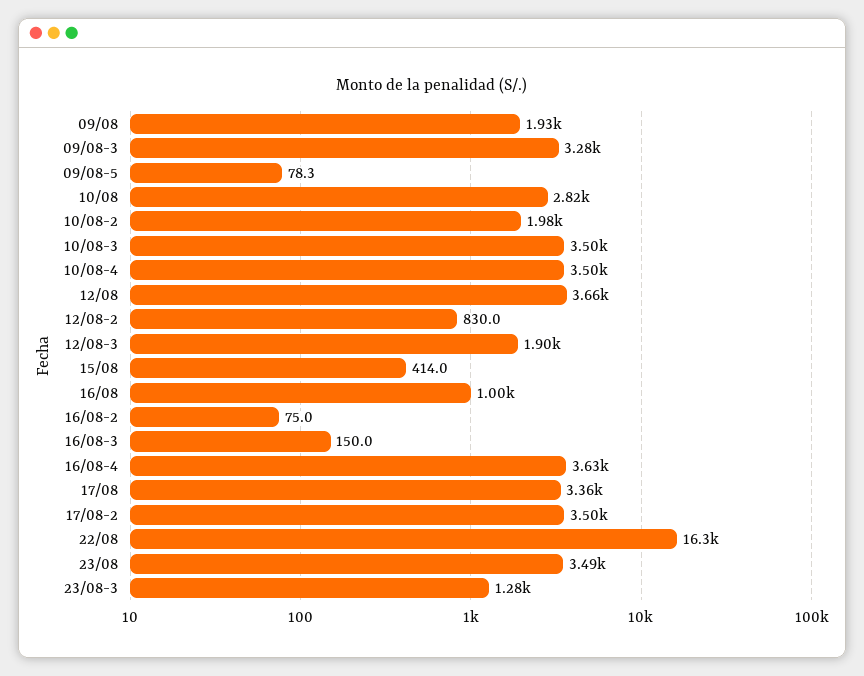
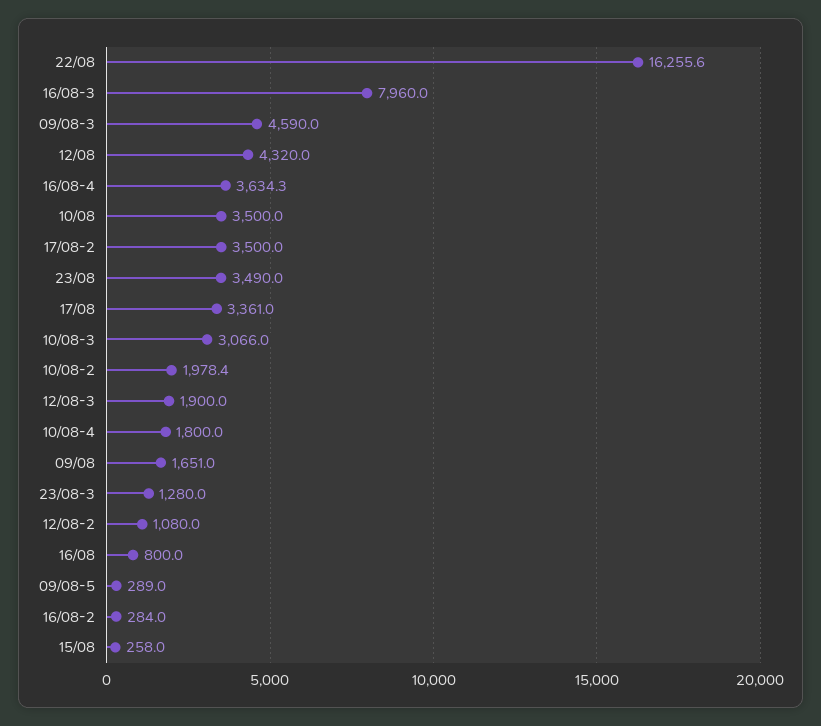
09/08: 1930 -> 1651
09/08-3: 3280 -> 4590
09/08-5: 78.3 -> 289
10/08: 2820 -> 3500
10/08-3: 3500 -> 3066
10/08-4: 3500 -> 1800
12/08: 3660 -> 4320
12/08-2: 830 -> 1080
15/08: 414 -> 258
16/08: 1000 -> 800
16/08-2: 75 -> 284
16/08-3: 150 -> 7960

